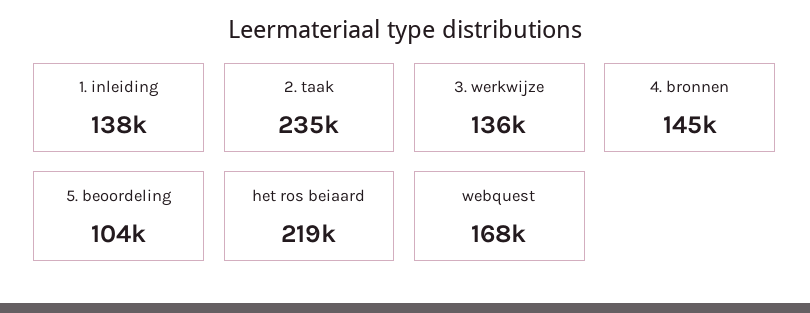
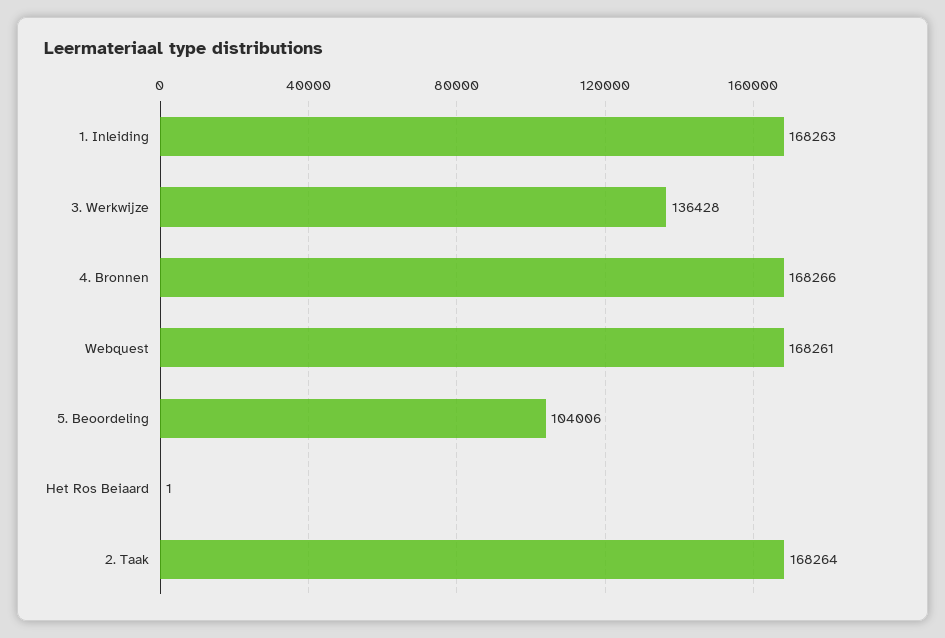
1. inleiding: 138000 -> 168263
2. taak: 235000 -> 168264
4. bronnen: 145000 -> 168266
het ros beiaard: 219000 -> 1

